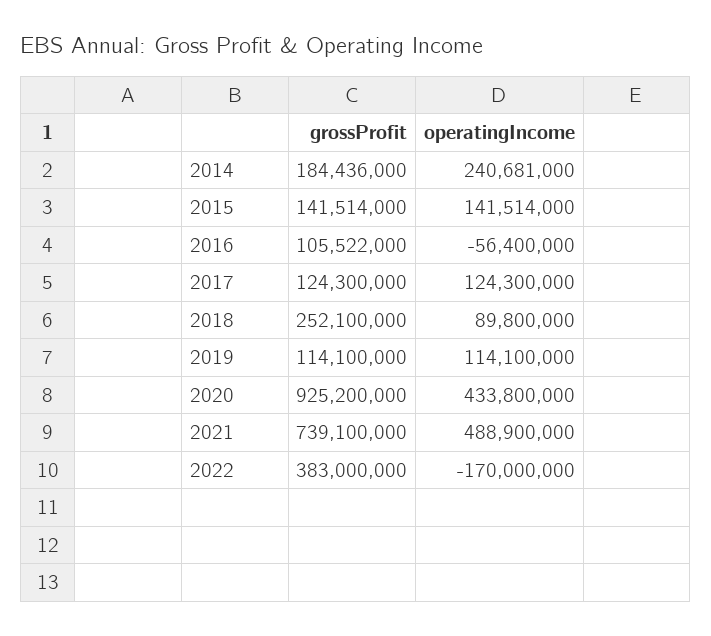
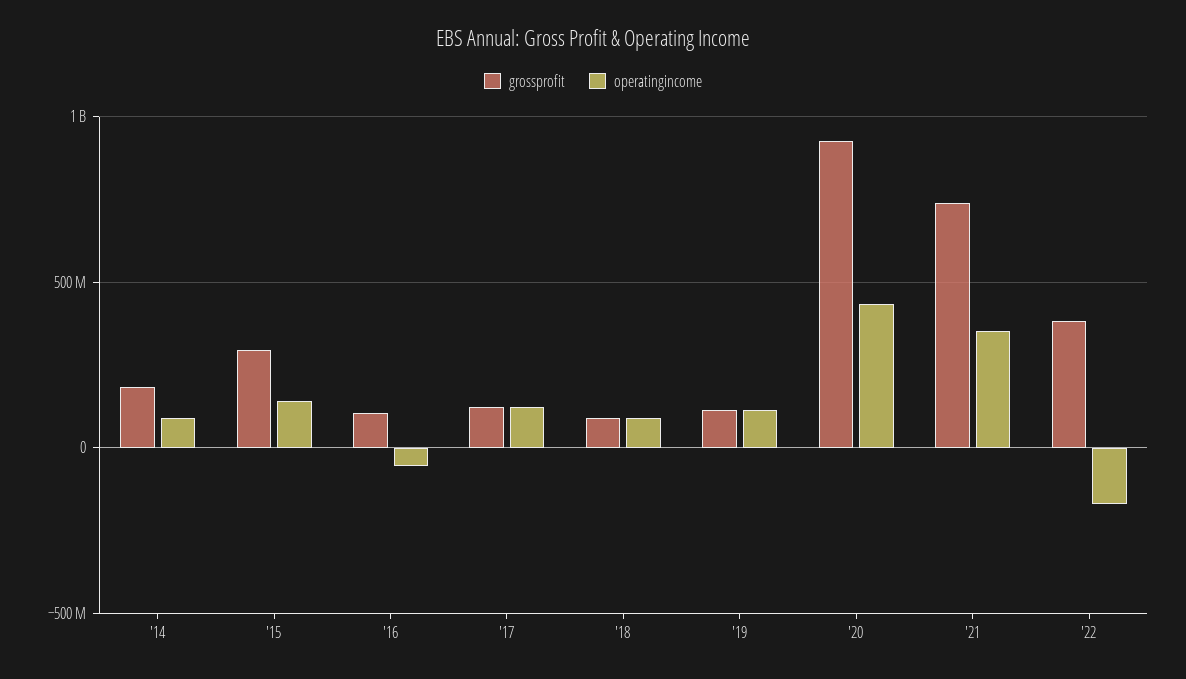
operatingIncome, 2014: 240681000 -> 100000000
grossProfit, 2015: 141514000 -> 300000000
grossProfit, 2018: 252100000 -> 100000000
operatingIncome, 2021: 488900000 -> 350000000

